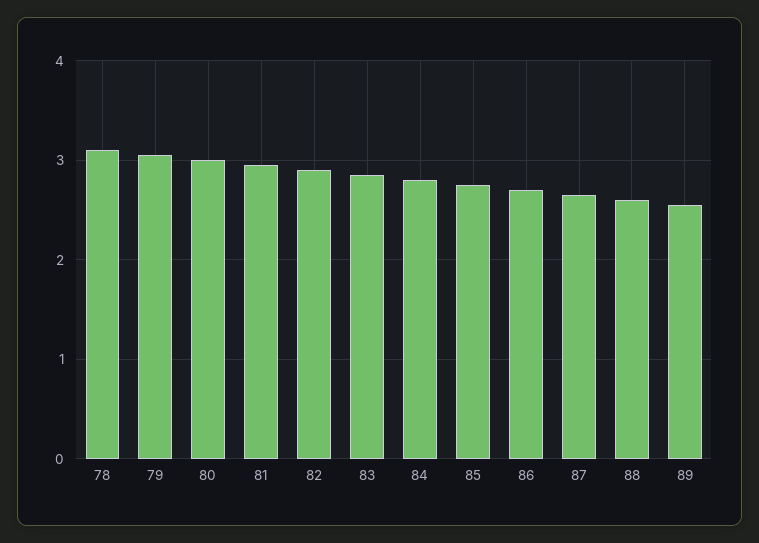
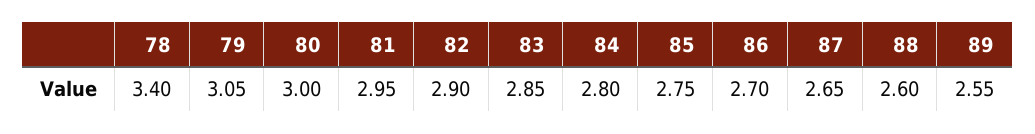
78: 3.1 -> 3.4

